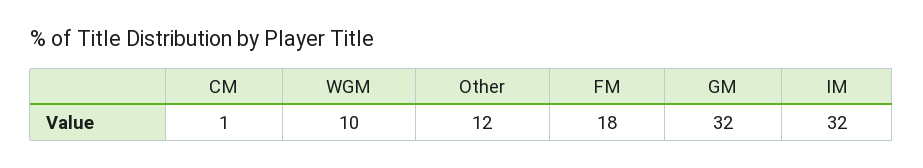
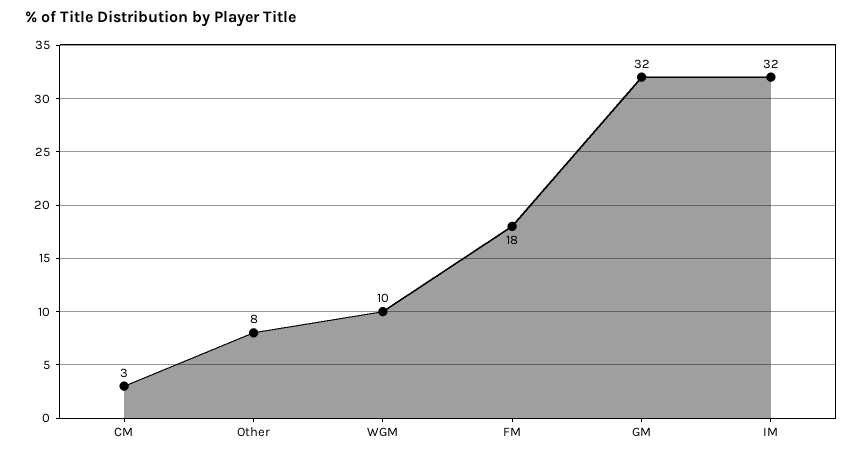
CM: 1 -> 3
Other: 12 -> 8

